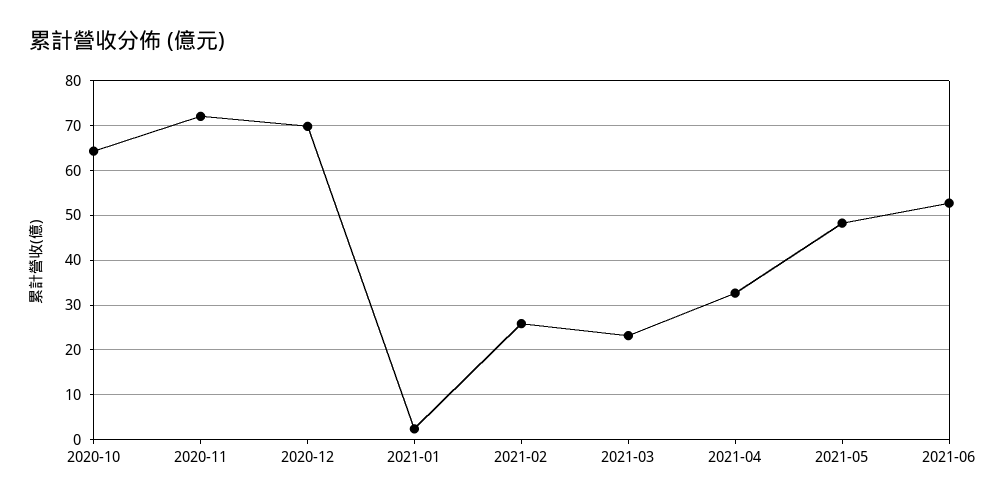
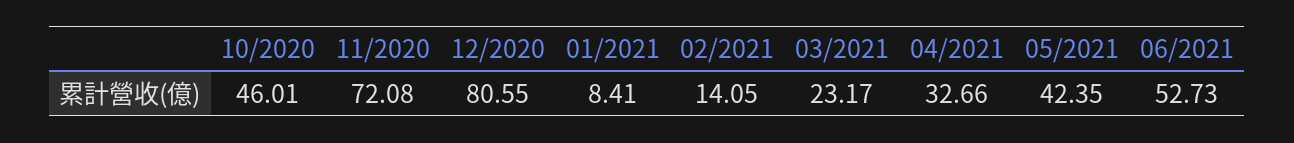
2020-10: 64 -> 46.01
2020-12: 70 -> 80.55
2021-01: 2 -> 8.41
2021-02: 26 -> 14.05
2021-05: 48 -> 42.35

